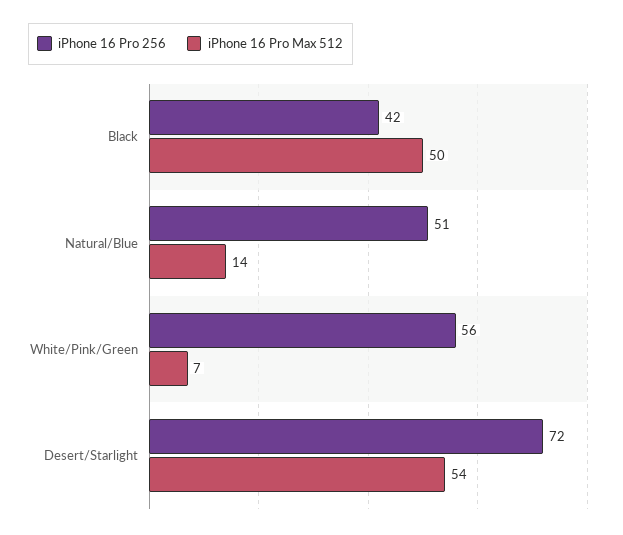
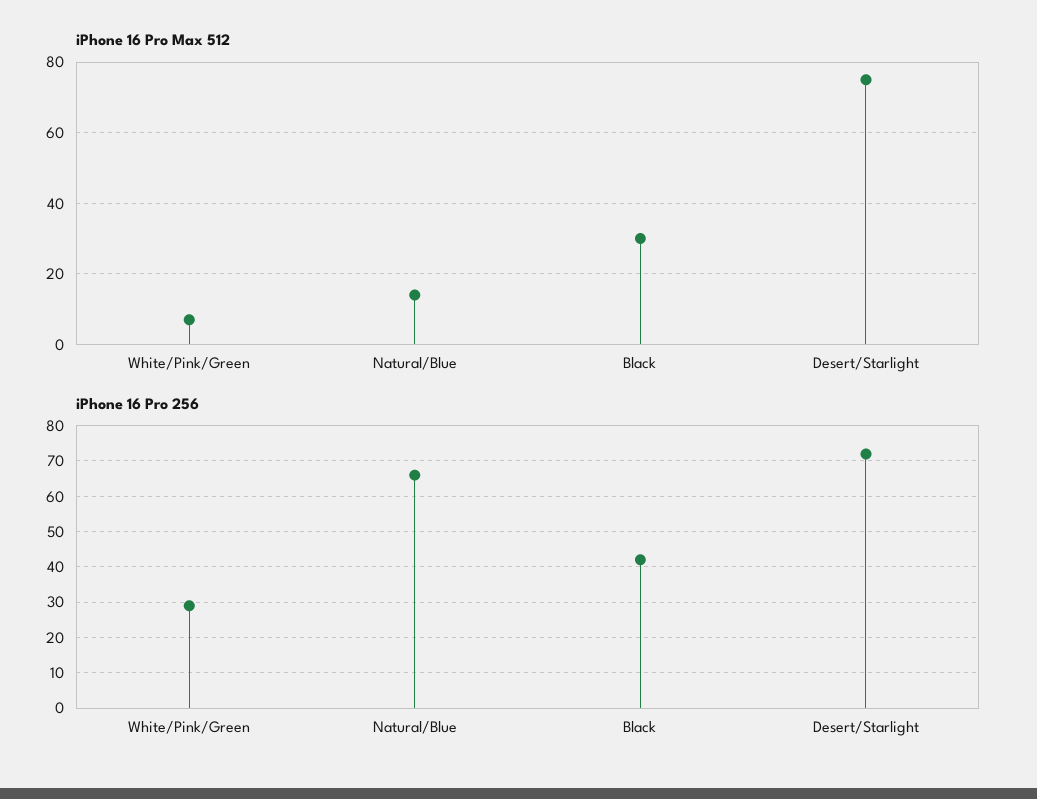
iPhone 16 Pro Max 512, Black: 50 -> 30
iPhone 16 Pro 256, Natural/Blue: 51 -> 65
iPhone 16 Pro 256, White/Pink/Green: 56 -> 30
iPhone 16 Pro Max 512, Desert/Starlight: 54 -> 75

